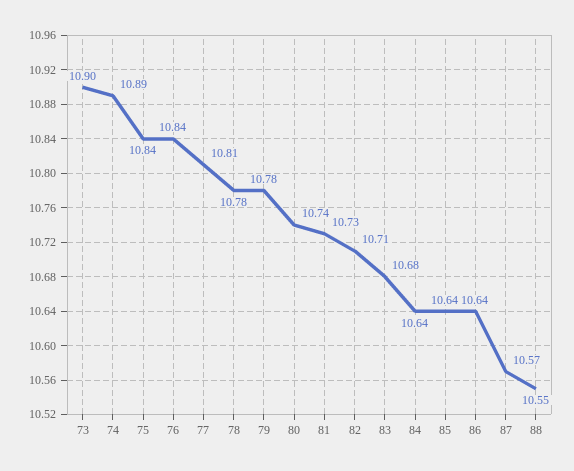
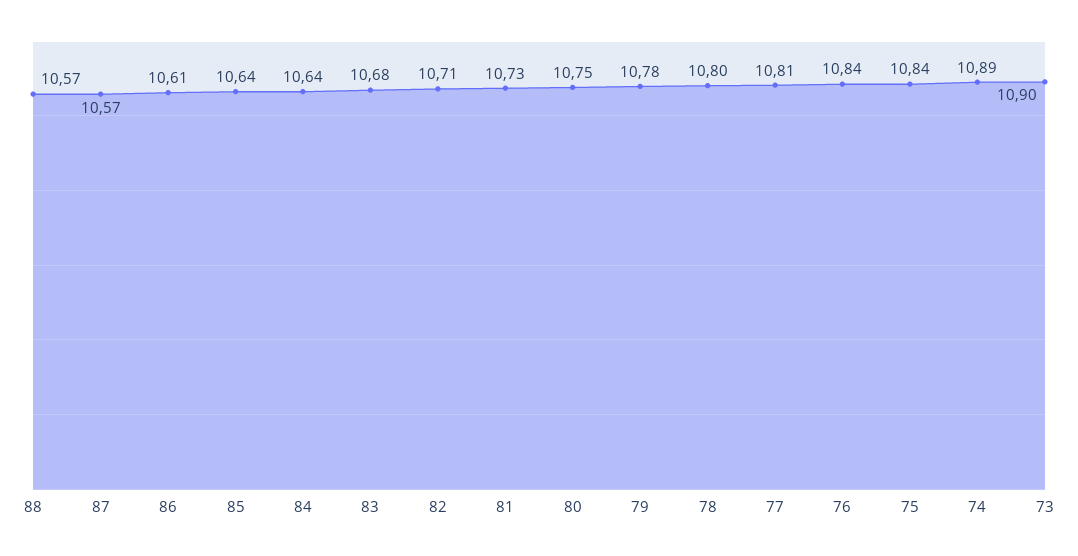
78: 10.78 -> 10.8
80: 10.74 -> 10.75
86: 10.64 -> 10.61
88: 10.55 -> 10.57

